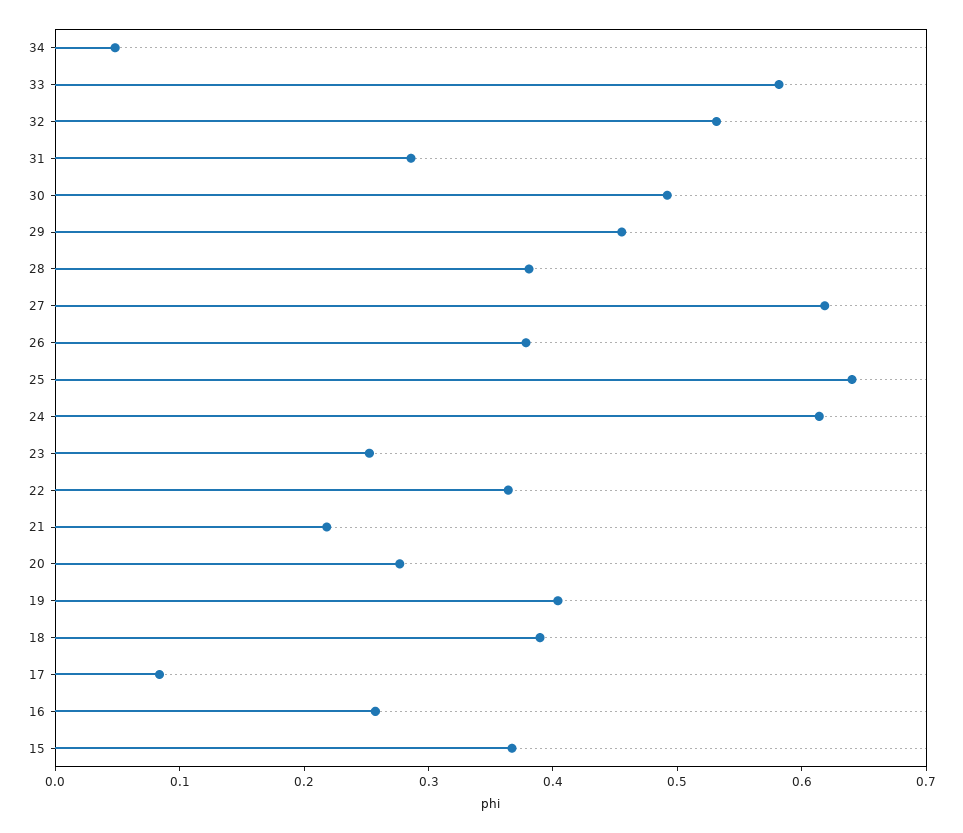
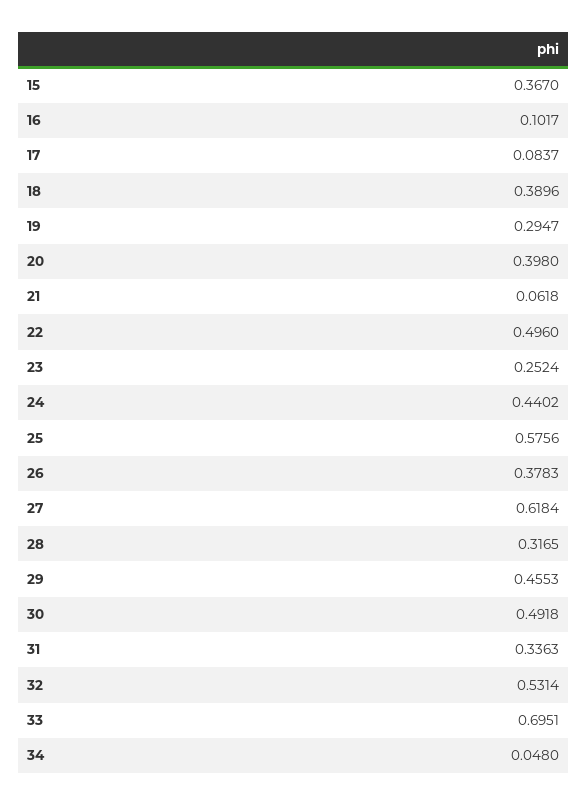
33: 0.58 -> 0.6951
31: 0.28 -> 0.3363
28: 0.38 -> 0.3165
25: 0.64 -> 0.5756
24: 0.62 -> 0.4402
22: 0.36 -> 0.496
21: 0.22 -> 0.0618
20: 0.28 -> 0.398
19: 0.4 -> 0.2947
16: 0.26 -> 0.1017

